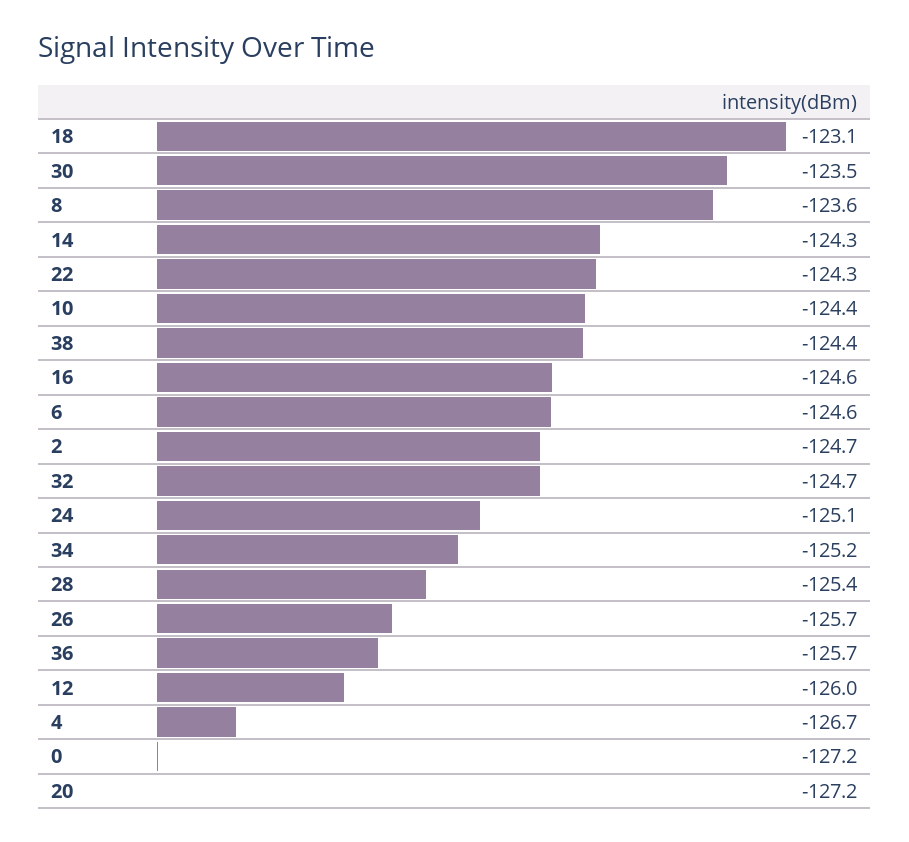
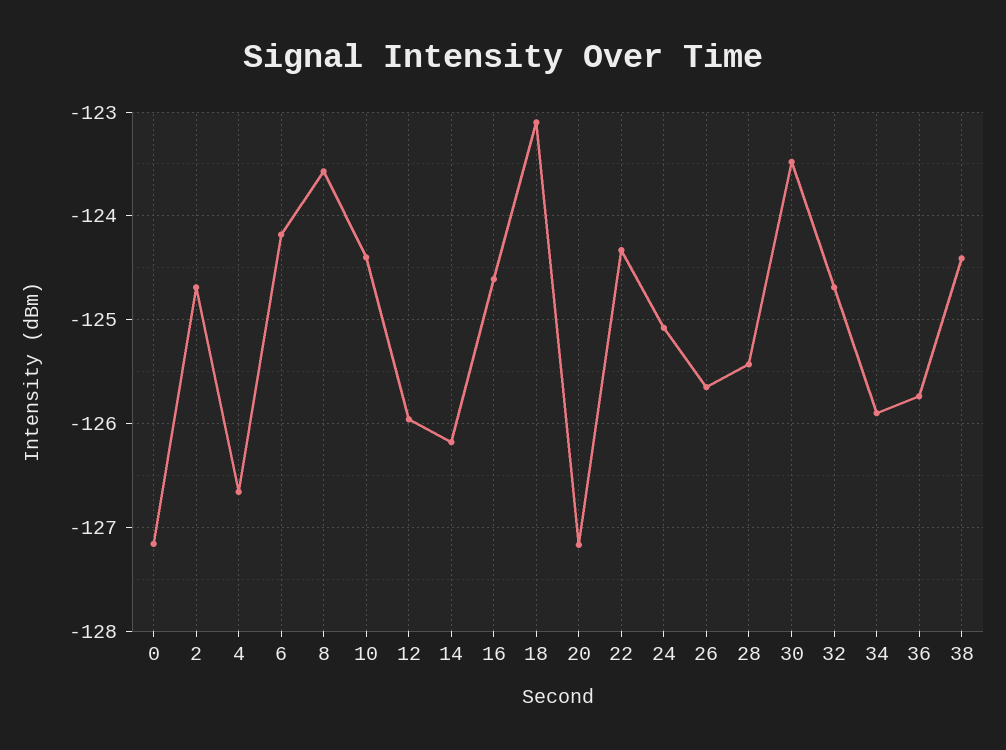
14: -124.3 -> -126.2
6: -124.6 -> -124.2
34: -125.2 -> -125.9

